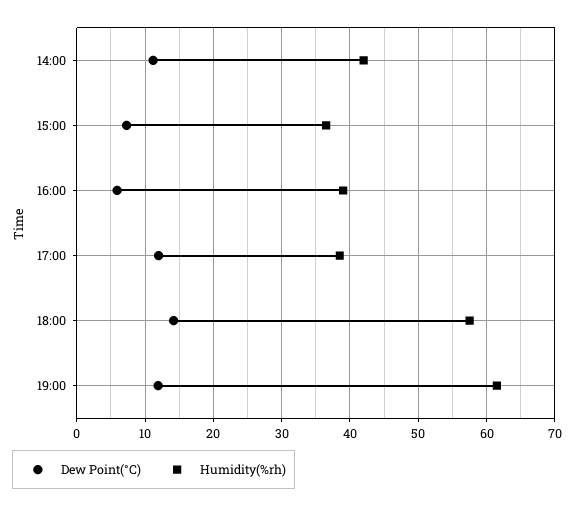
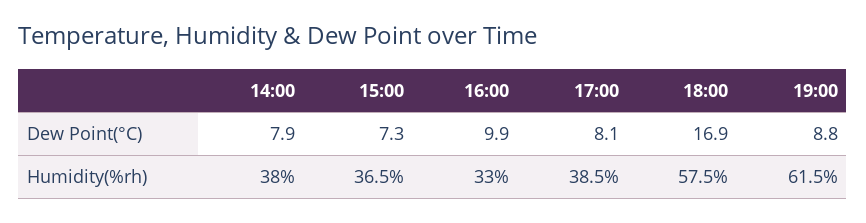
Dew Point(°C), 14:00: 11 -> 7.9
Humidity(%rh), 14:00: 42 -> 38
Dew Point(°C), 16:00: 6 -> 9.9
Humidity(%rh), 16:00: 39 -> 33
Dew Point(°C), 17:00: 12 -> 8.1
Dew Point(°C), 18:00: 14 -> 16.9
Dew Point(°C), 19:00: 12 -> 8.8

